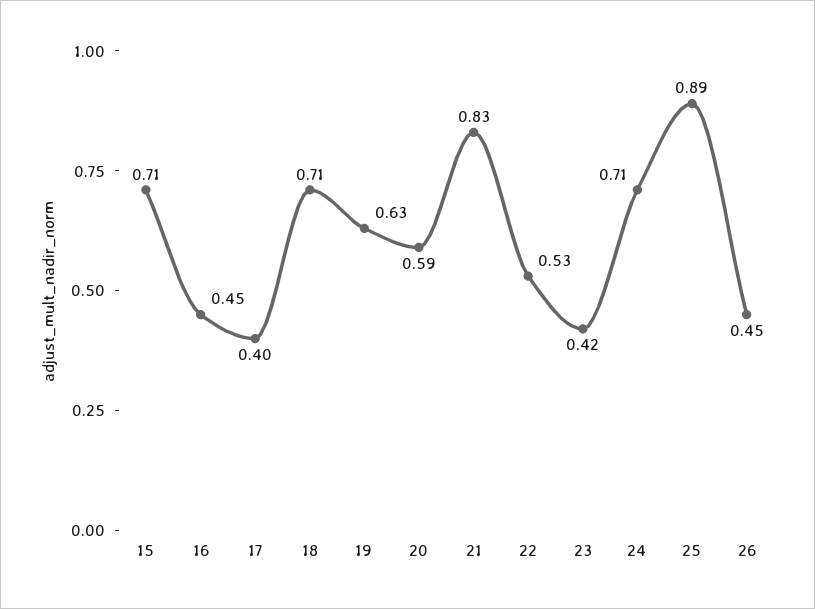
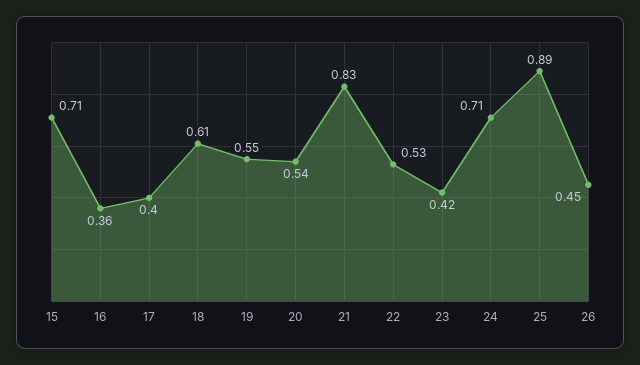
16: 0.45 -> 0.36
18: 0.71 -> 0.61
19: 0.63 -> 0.55
20: 0.59 -> 0.54

